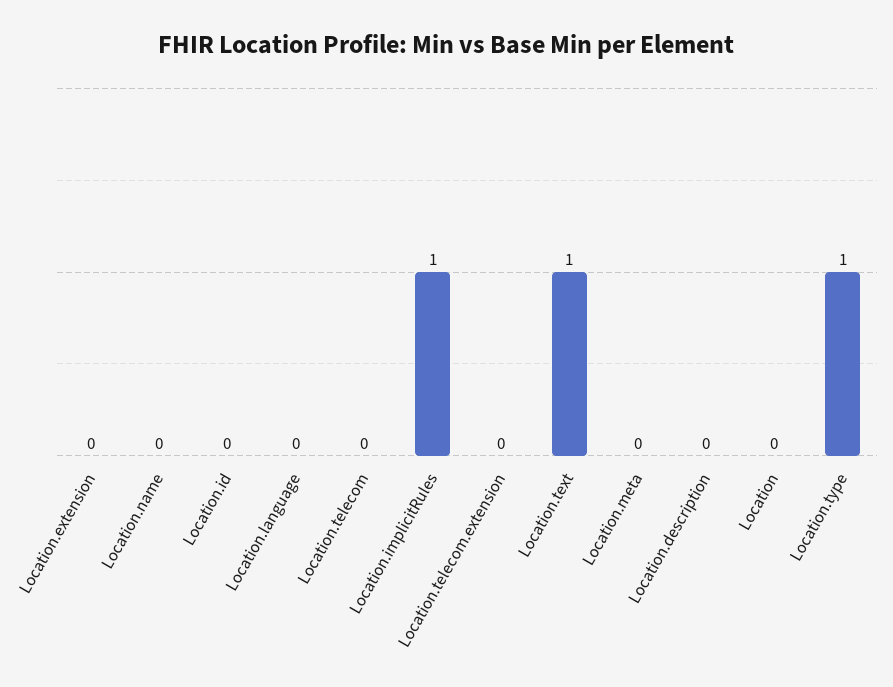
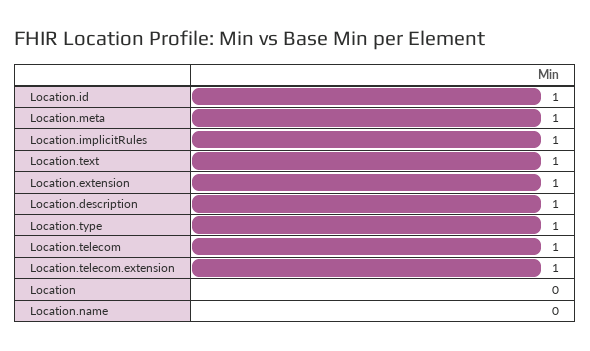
Location.extension: 0 -> 1
Location.id: 0 -> 1
Location.language: 0 -> none
Location.telecom: 0 -> 1
Location.telecom.extension: 0 -> 1
Location.meta: 0 -> 1
Location.description: 0 -> 1

